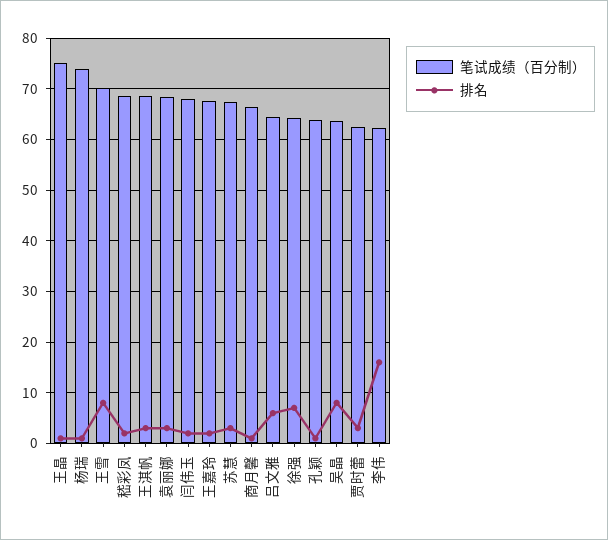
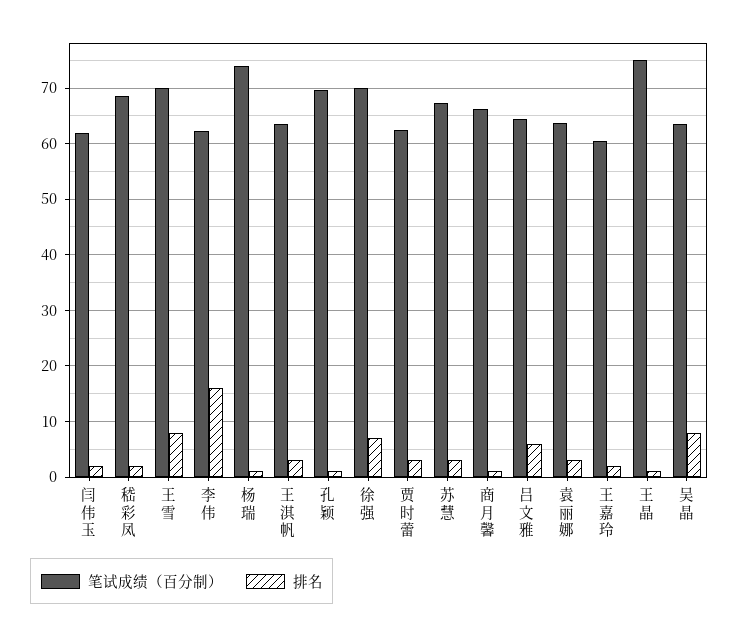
笔试成绩（百分制）, 王淇帆: 68 -> 64
笔试成绩（百分制）, 袁丽娜: 68 -> 64
笔试成绩（百分制）, 闫伟玉: 68 -> 62
笔试成绩（百分制）, 王嘉玲: 68 -> 60
笔试成绩（百分制）, 徐强: 64 -> 70
笔试成绩（百分制）, 孔颖: 64 -> 70

